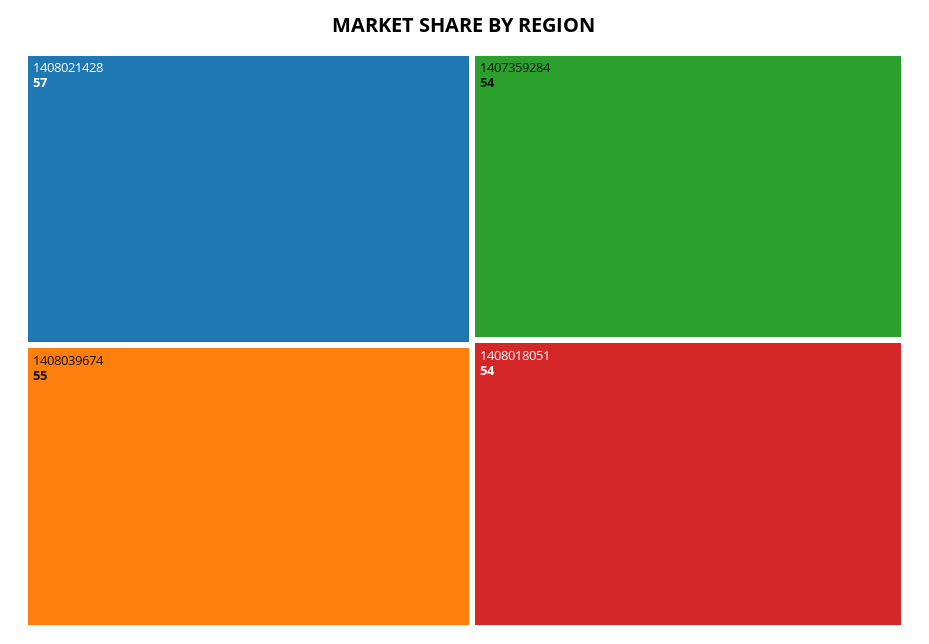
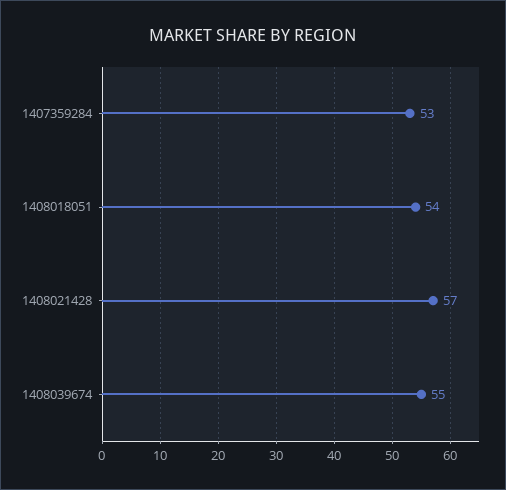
1407359284: 54 -> 53

